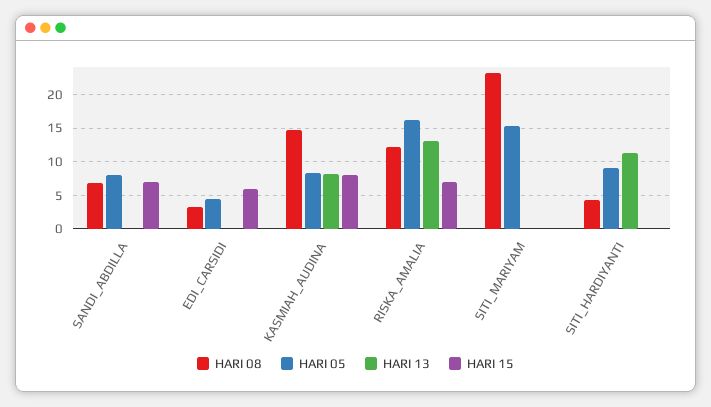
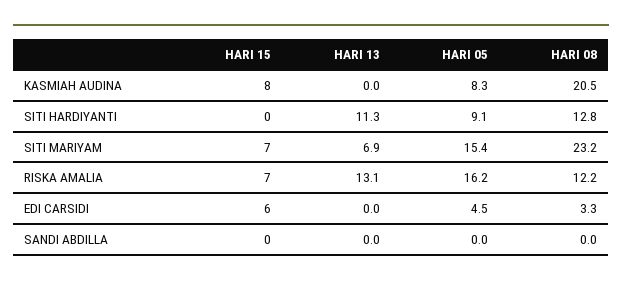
HARI 08, SANDI_ABDILLA: 7 -> 0
HARI 05, SANDI_ABDILLA: 8 -> 0
HARI 15, SANDI_ABDILLA: 7 -> 0
HARI 08, KASMIAH_AUDINA: 15 -> 20.5
HARI 13, KASMIAH_AUDINA: 8 -> 0
HARI 13, SITI_MARIYAM: 0 -> 6.9
HARI 15, SITI_MARIYAM: 0 -> 7
HARI 08, SITI_HARDIYANTI: 4 -> 12.8

